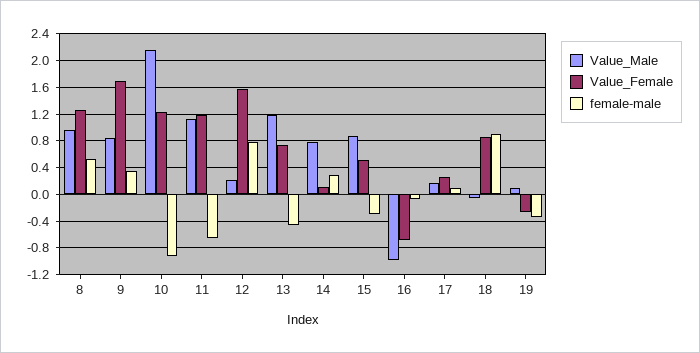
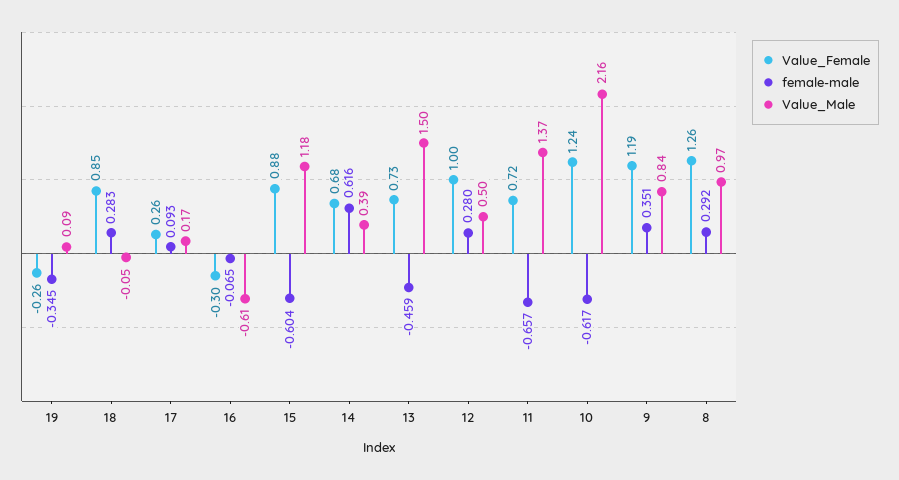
female-male, 8: 0.5 -> 0.292
Value_Female, 9: 1.7 -> 1.19
female-male, 10: -0.9 -> -0.617
Value_Male, 11: 1.1 -> 1.37
Value_Female, 11: 1.2 -> 0.72
Value_Male, 12: 0.2 -> 0.5
Value_Female, 12: 1.6 -> 1
female-male, 12: 0.8 -> 0.28
Value_Male, 13: 1.2 -> 1.5
Value_Male, 14: 0.8 -> 0.39
Value_Female, 14: 0.1 -> 0.68
female-male, 14: 0.3 -> 0.616
Value_Male, 15: 0.9 -> 1.18
Value_Female, 15: 0.5 -> 0.88
female-male, 15: -0.3 -> -0.604
Value_Male, 16: -1 -> -0.61
Value_Female, 16: -0.7 -> -0.3
female-male, 18: 0.9 -> 0.283

